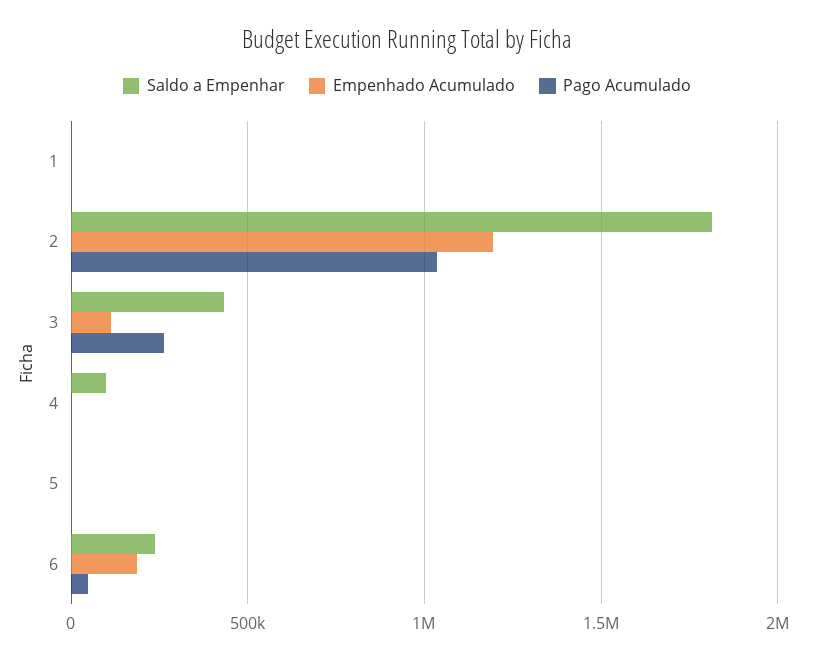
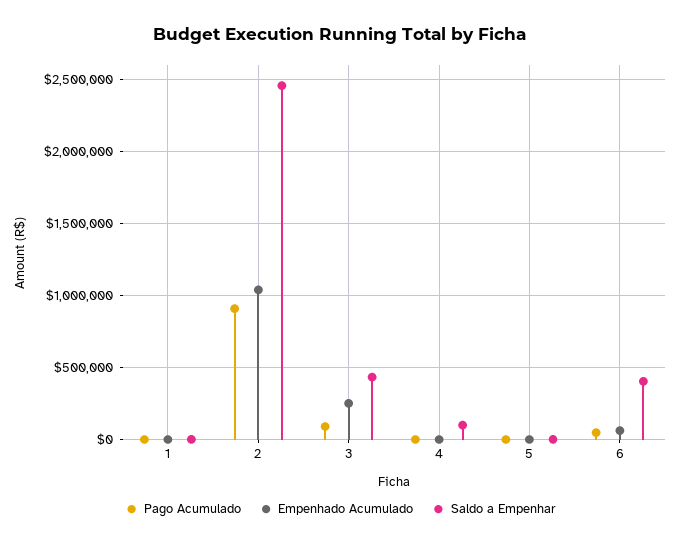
Saldo a Empenhar, 2: 1800000 -> 2450000
Empenhado Acumulado, 2: 1200000 -> 1050000
Pago Acumulado, 2: 1050000 -> 900000
Empenhado Acumulado, 3: 100000 -> 250000
Pago Acumulado, 3: 250000 -> 100000
Saldo a Empenhar, 6: 250000 -> 400000
Empenhado Acumulado, 6: 200000 -> 50000

